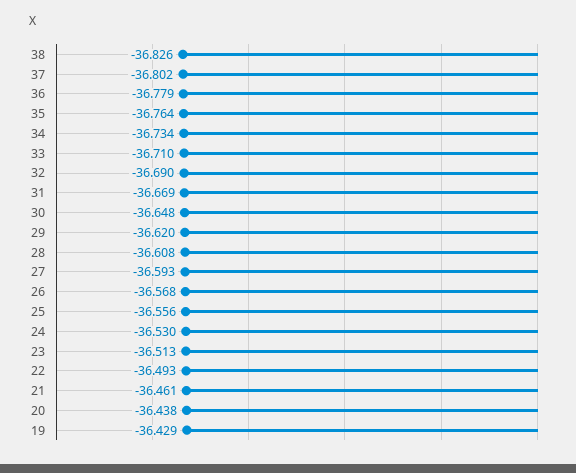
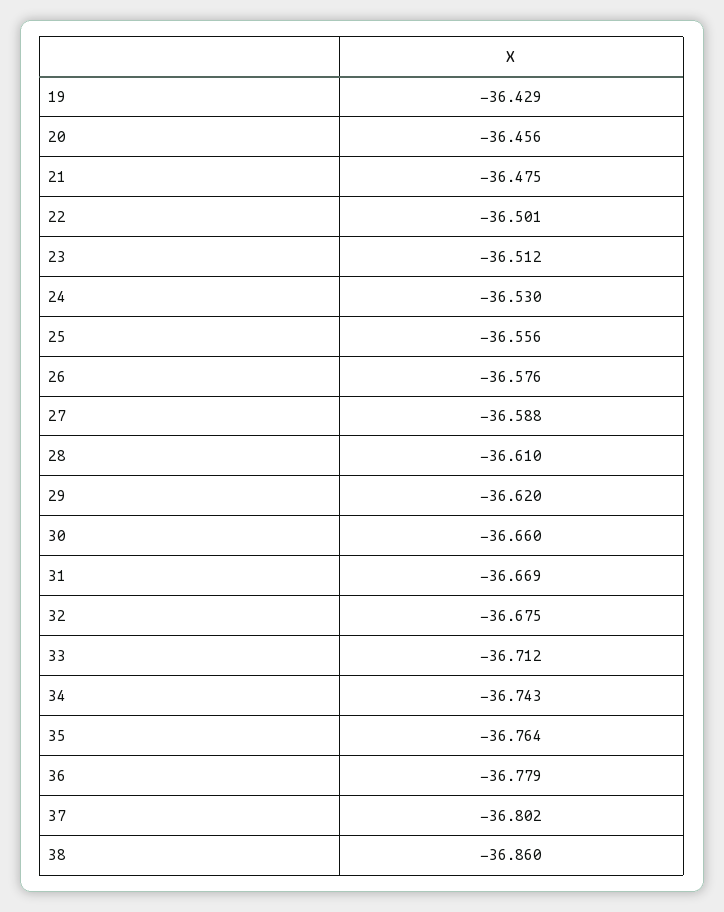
38: -36.826 -> -36.86
34: -36.734 -> -36.743
33: -36.71 -> -36.712
32: -36.69 -> -36.675
30: -36.648 -> -36.66
28: -36.608 -> -36.61
27: -36.593 -> -36.588
26: -36.568 -> -36.576
23: -36.513 -> -36.512
22: -36.493 -> -36.501
21: -36.461 -> -36.475
20: -36.438 -> -36.456

